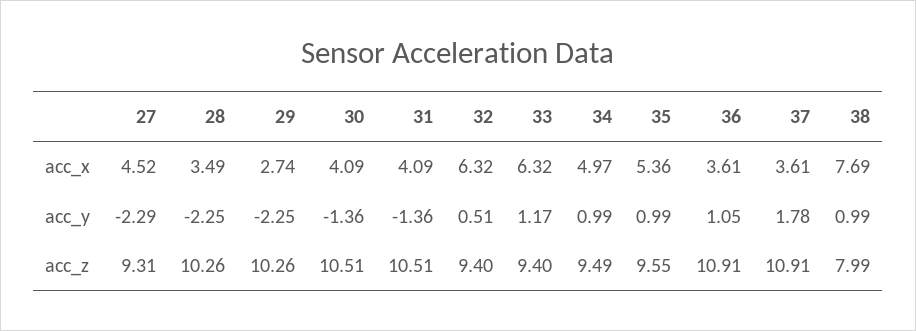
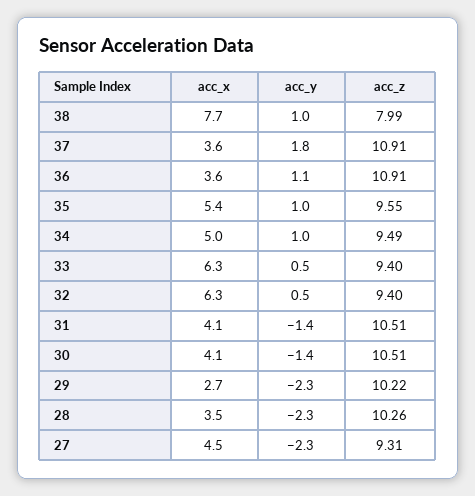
33, acc_y: 1.17 -> 0.5
29, acc_z: 10.26 -> 10.22

